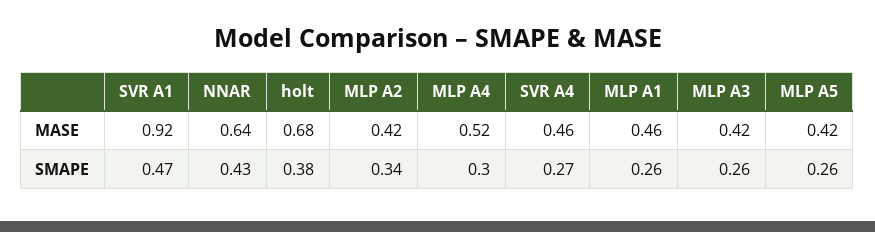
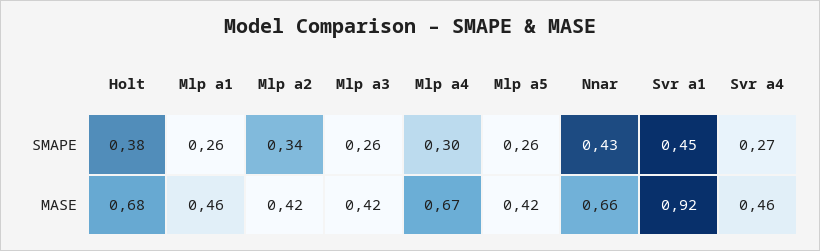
NNAR, MASE: 0.64 -> 0.66
MLP A4, MASE: 0.52 -> 0.67
SVR A1, SMAPE: 0.47 -> 0.45

